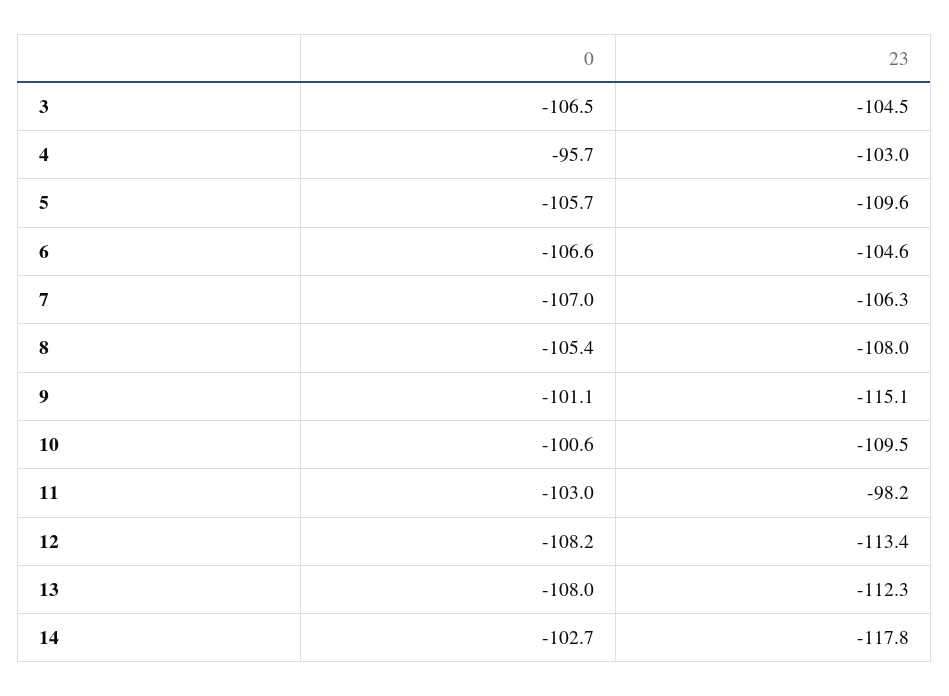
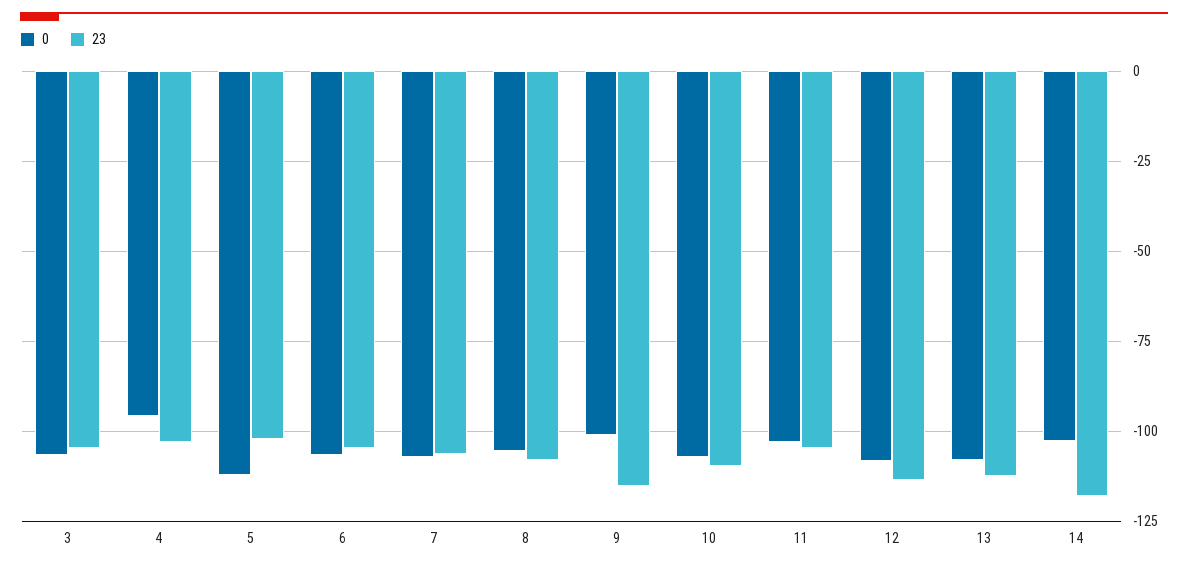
0, 5: -105.7 -> -112.5
23, 5: -109.6 -> -102.5
0, 10: -100.6 -> -107.5
23, 11: -98.2 -> -105

